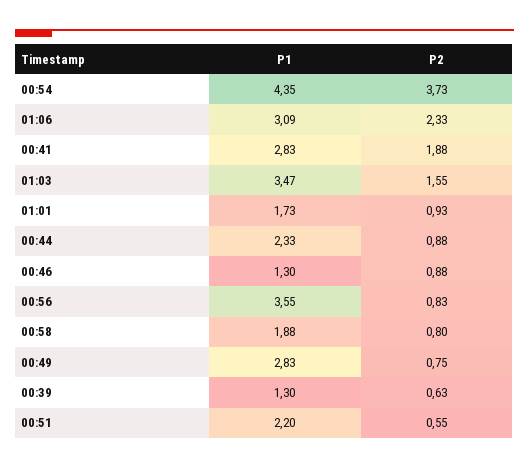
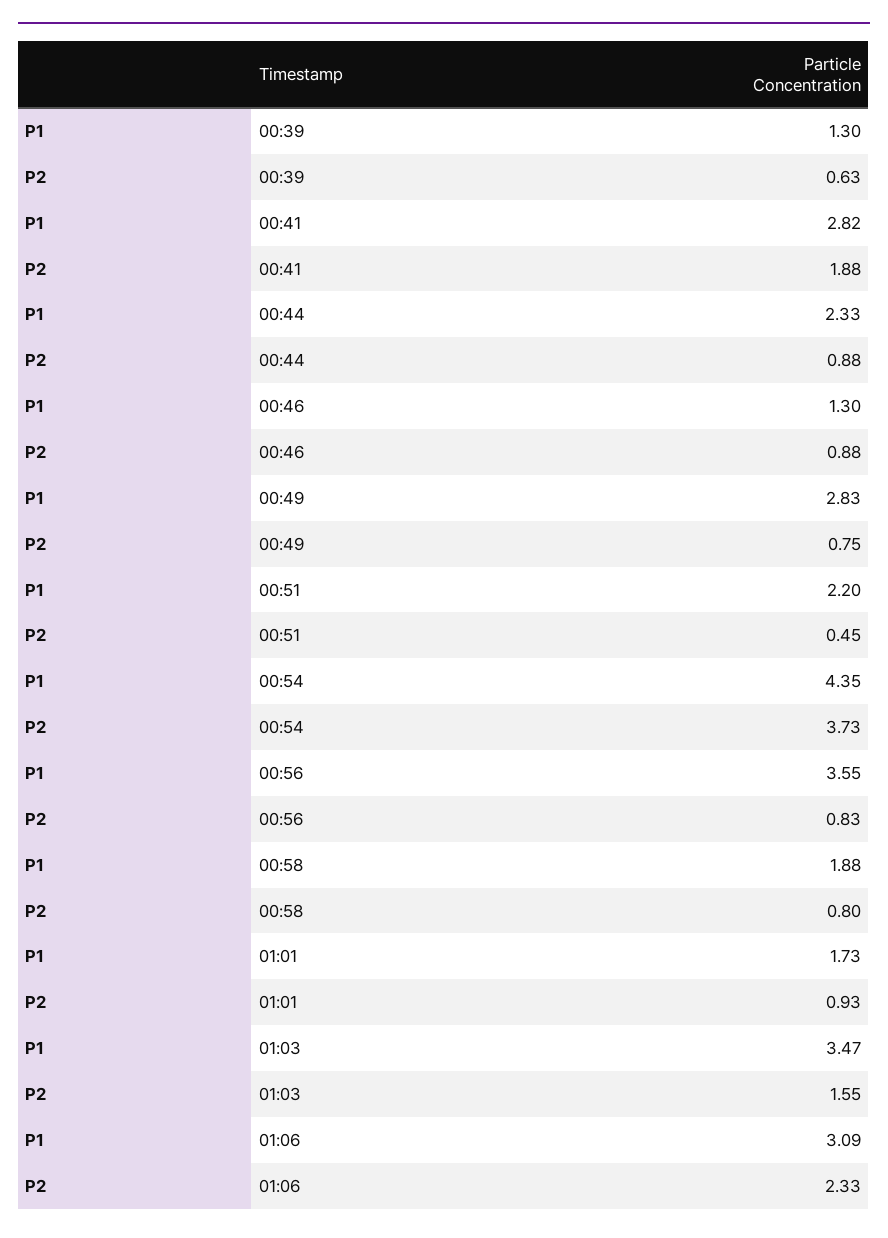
P1, 00:41: 2.83 -> 2.82
P2, 00:51: 0.55 -> 0.45

